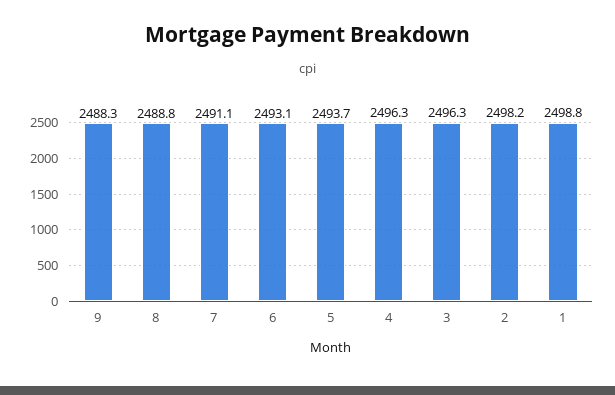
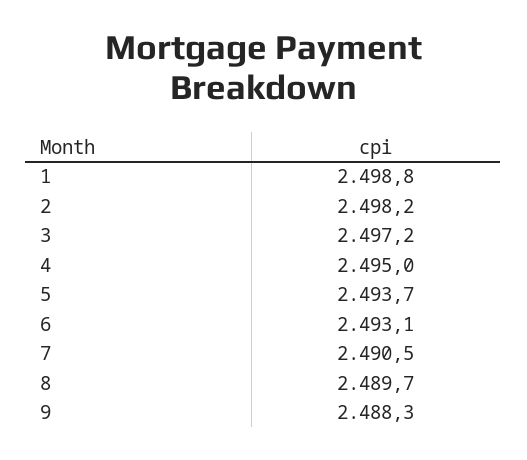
8: 2488.8 -> 2489.7
7: 2491.1 -> 2490.5
4: 2496.3 -> 2495
3: 2496.3 -> 2497.2

